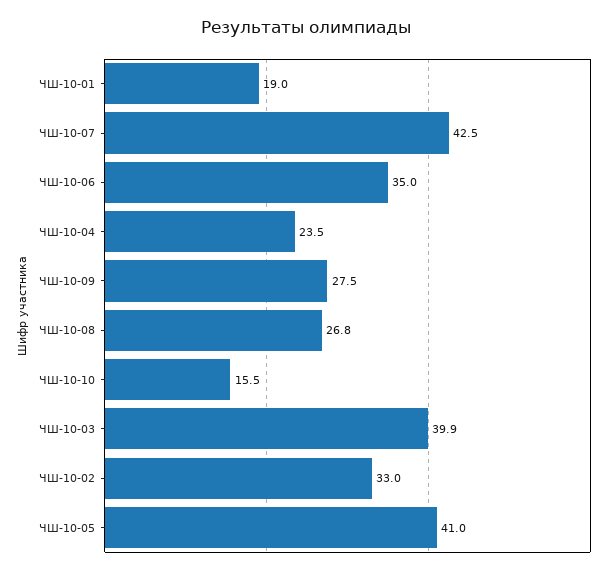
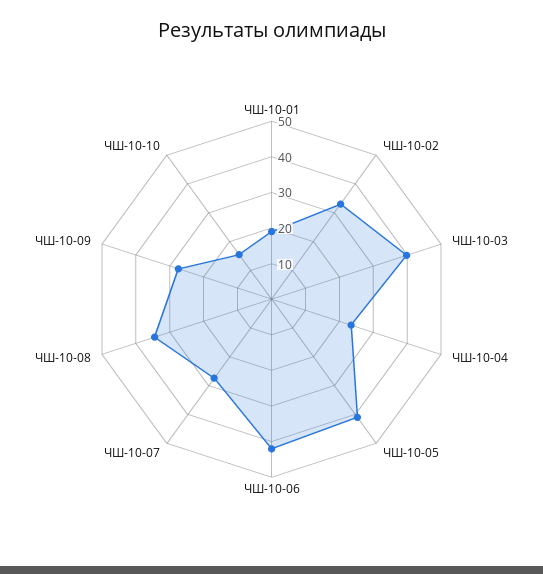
ЧШ-10-07: 42.5 -> 27.5
ЧШ-10-06: 35 -> 42.5
ЧШ-10-08: 26.8 -> 35

